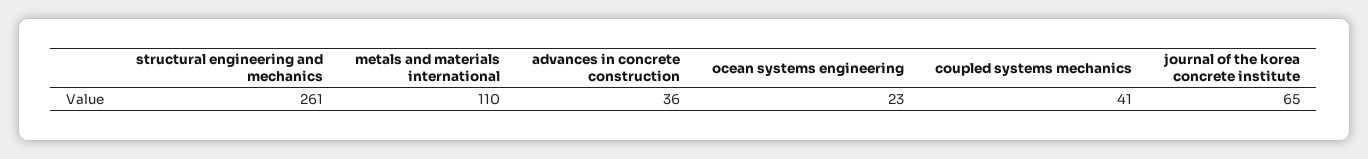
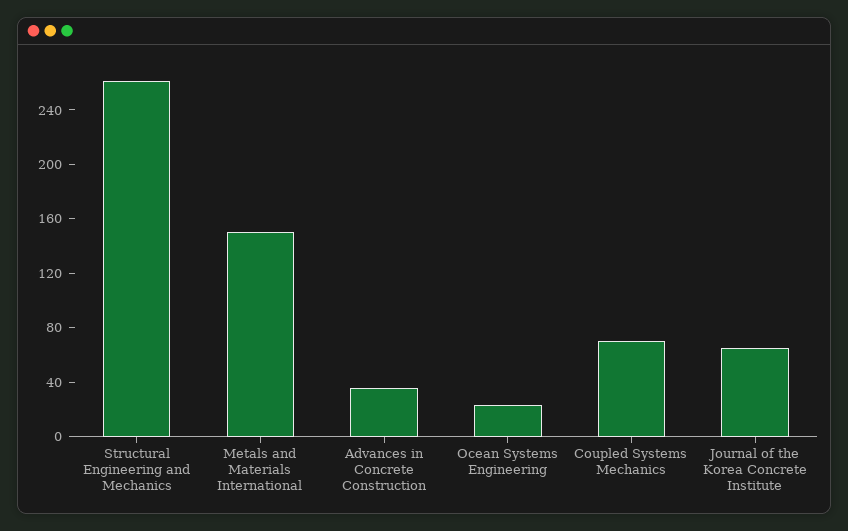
metals and materials international: 110 -> 150
coupled systems mechanics: 41 -> 70

